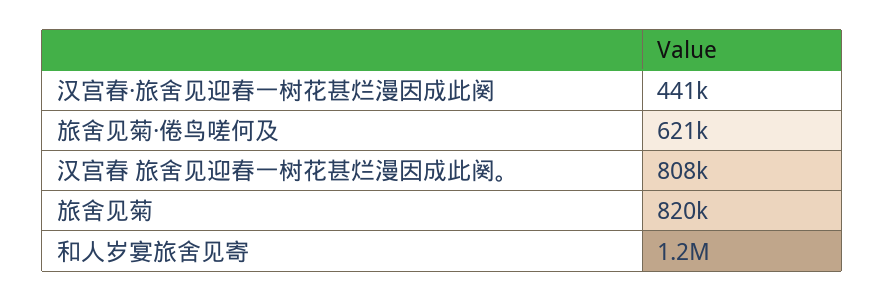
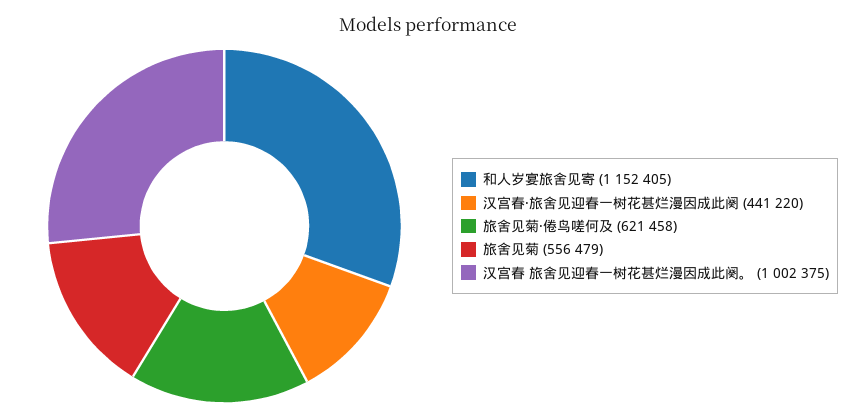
汉宫春 旅舍见迎春一树花甚烂漫因成此阕。: 808000 -> 1002375
旅舍见菊: 820000 -> 556479

